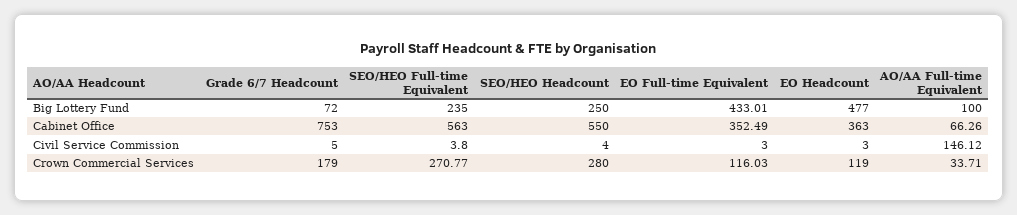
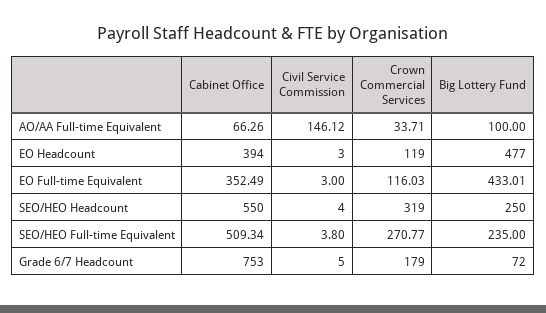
SEO/HEO Full-time Equivalent, Cabinet Office: 563 -> 509.34
EO Headcount, Cabinet Office: 363 -> 394
SEO/HEO Headcount, Crown Commercial Services: 280 -> 319

